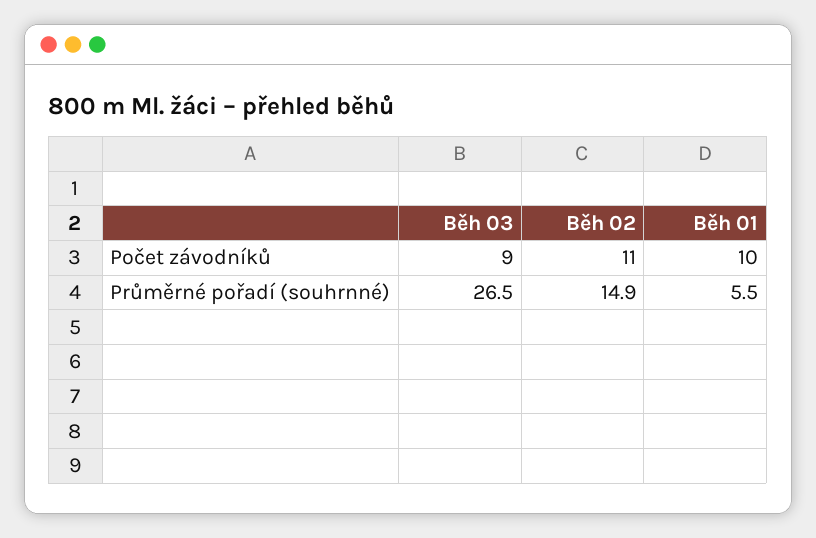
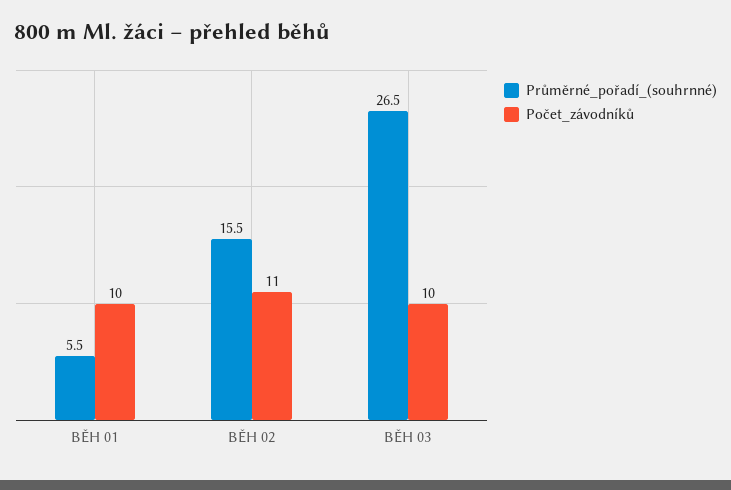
Počet závodníků, Běh 03: 9 -> 10
Průměrné pořadí (souhrnné), Běh 02: 14.9 -> 15.5

